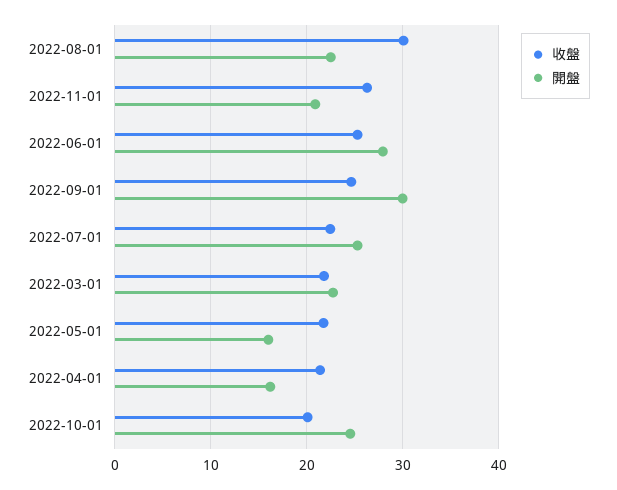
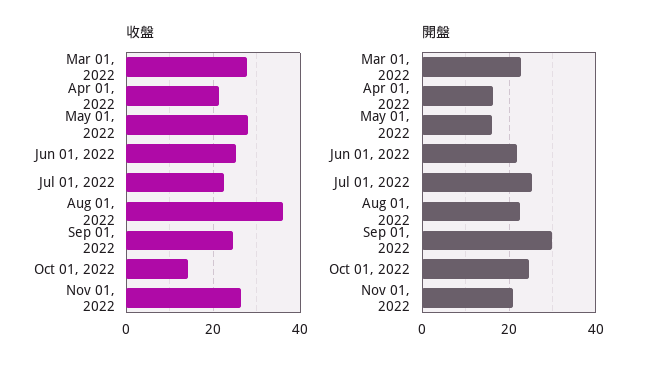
收盤, 2022-08-01: 30 -> 36
開盤, 2022-06-01: 28 -> 22
收盤, 2022-03-01: 22 -> 28
收盤, 2022-05-01: 22 -> 28
收盤, 2022-10-01: 20 -> 14

